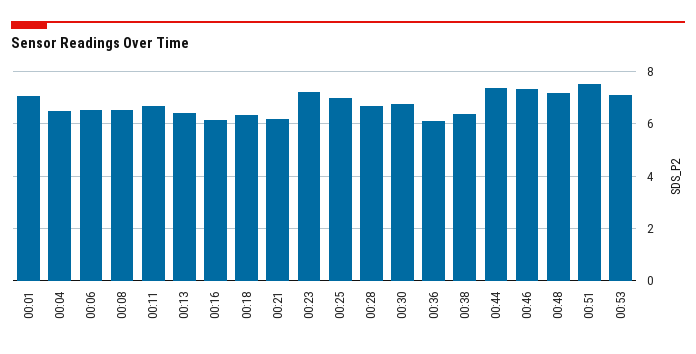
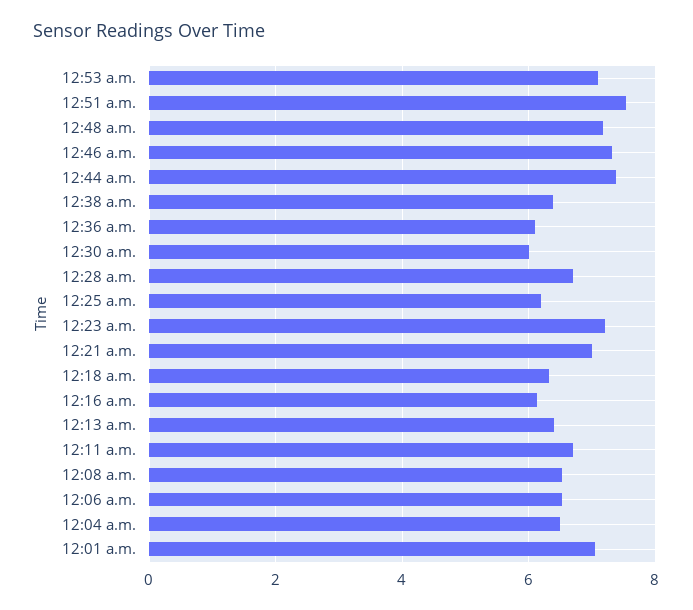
00:21: 6.25 -> 7
00:25: 7 -> 6.2
00:30: 6.75 -> 6

